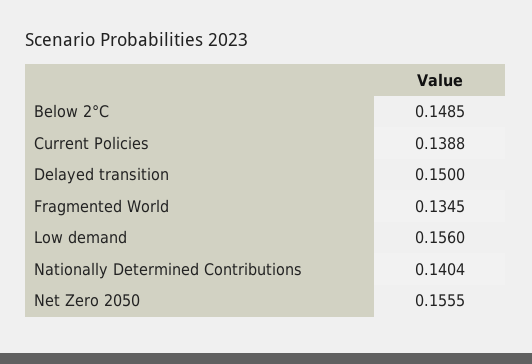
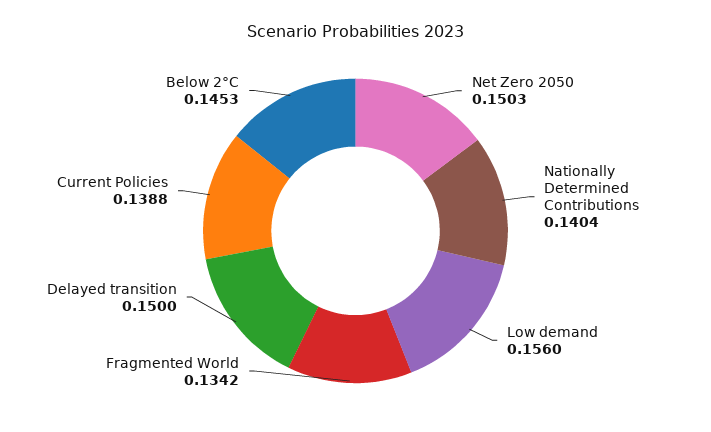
Below 2°C: 0.1485 -> 0.1453
Fragmented World: 0.1345 -> 0.1342
Net Zero 2050: 0.1555 -> 0.1503

